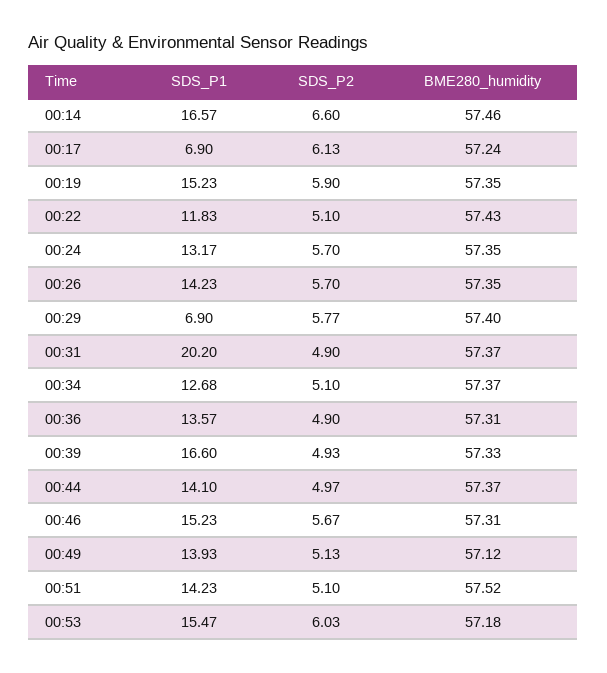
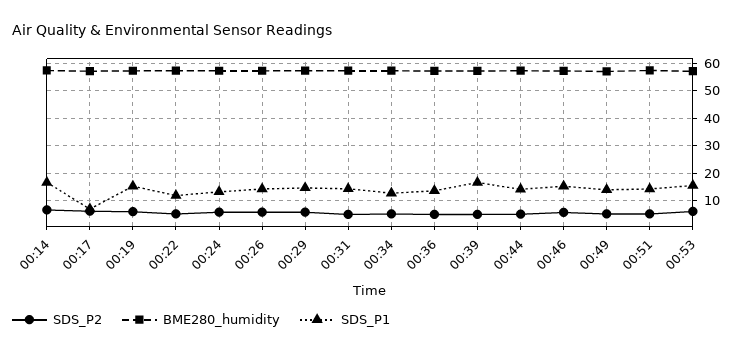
SDS_P1, 00:29: 6.9 -> 15
SDS_P1, 00:31: 20.2 -> 15

